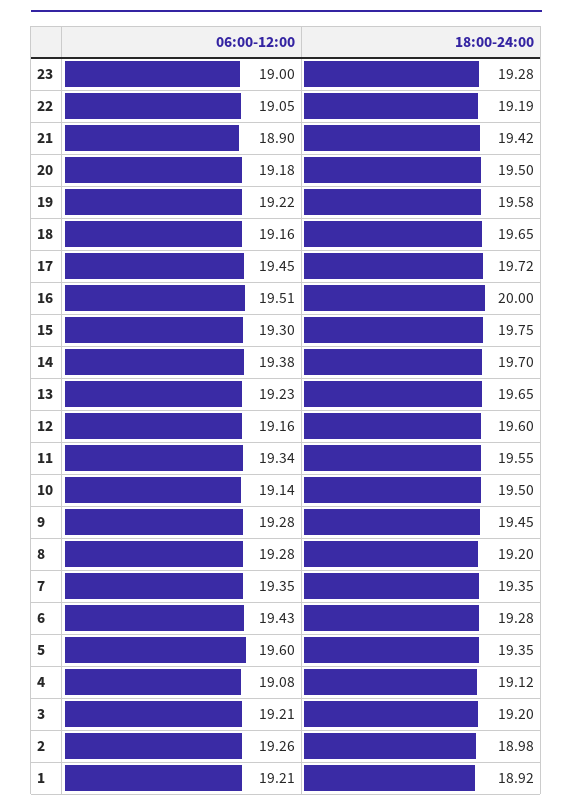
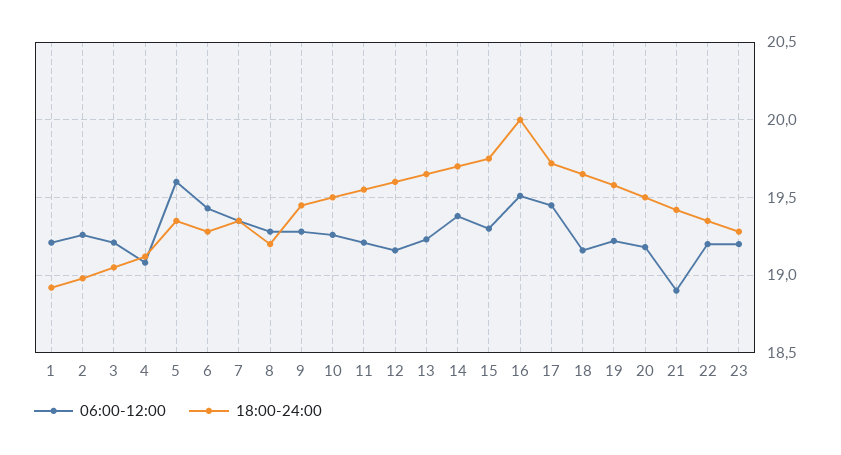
06:00-12:00, 23: 19 -> 19.2
06:00-12:00, 22: 19.05 -> 19.2
18:00-24:00, 22: 19.19 -> 19.35
06:00-12:00, 11: 19.34 -> 19.2
06:00-12:00, 10: 19.14 -> 19.25
18:00-24:00, 3: 19.2 -> 19.05

